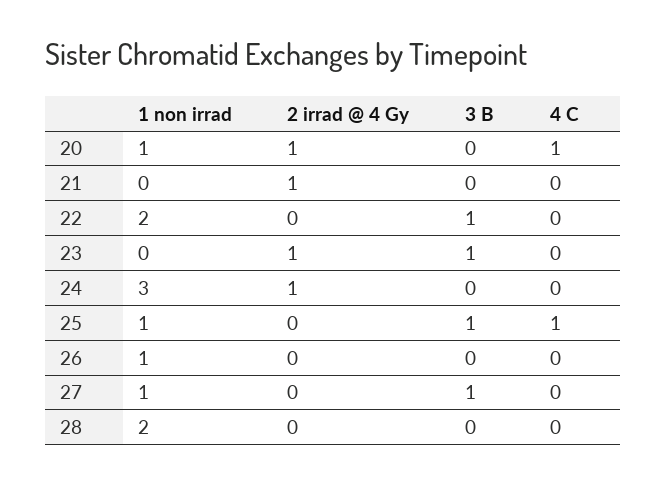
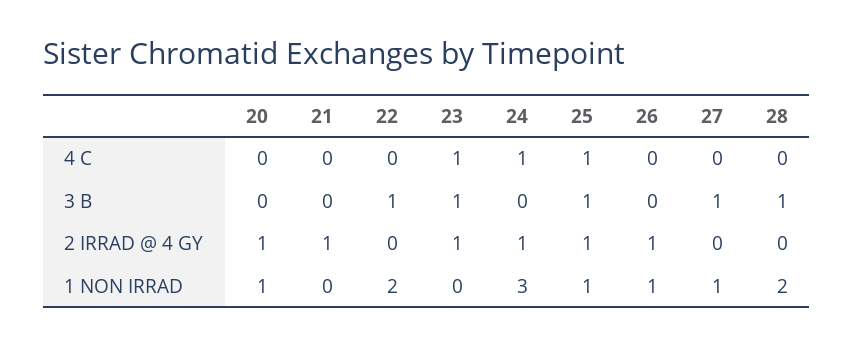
4 C, 20: 1 -> 0
4 C, 23: 0 -> 1
4 C, 24: 0 -> 1
2 irrad @ 4 Gy, 25: 0 -> 1
2 irrad @ 4 Gy, 26: 0 -> 1
3 B, 28: 0 -> 1

